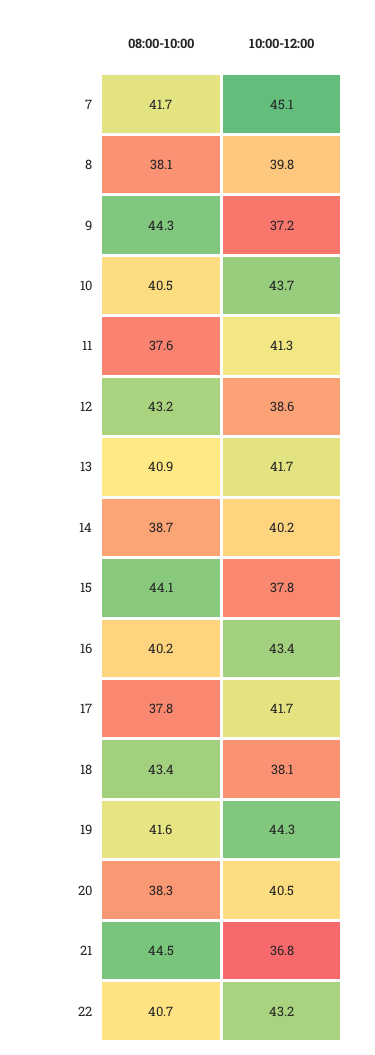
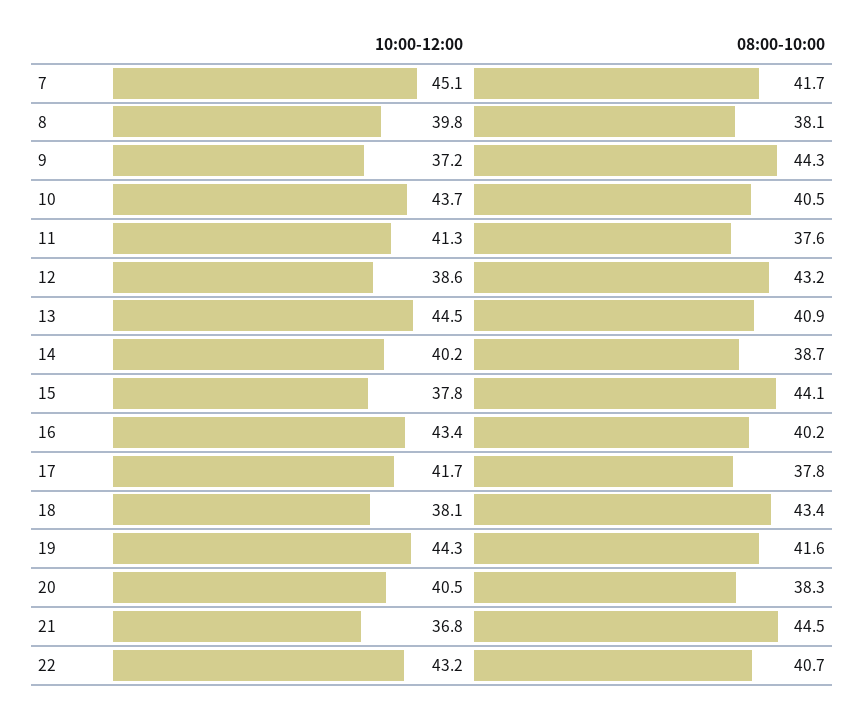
10:00-12:00, 13: 41.7 -> 44.5

